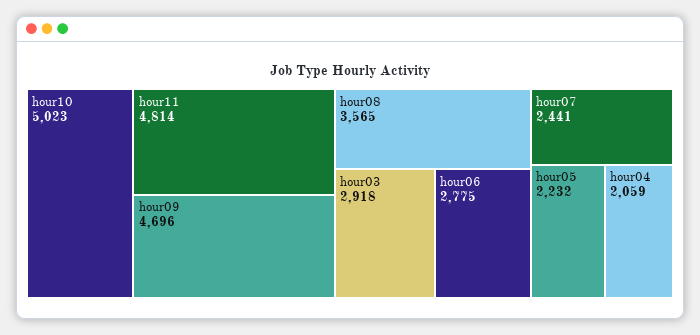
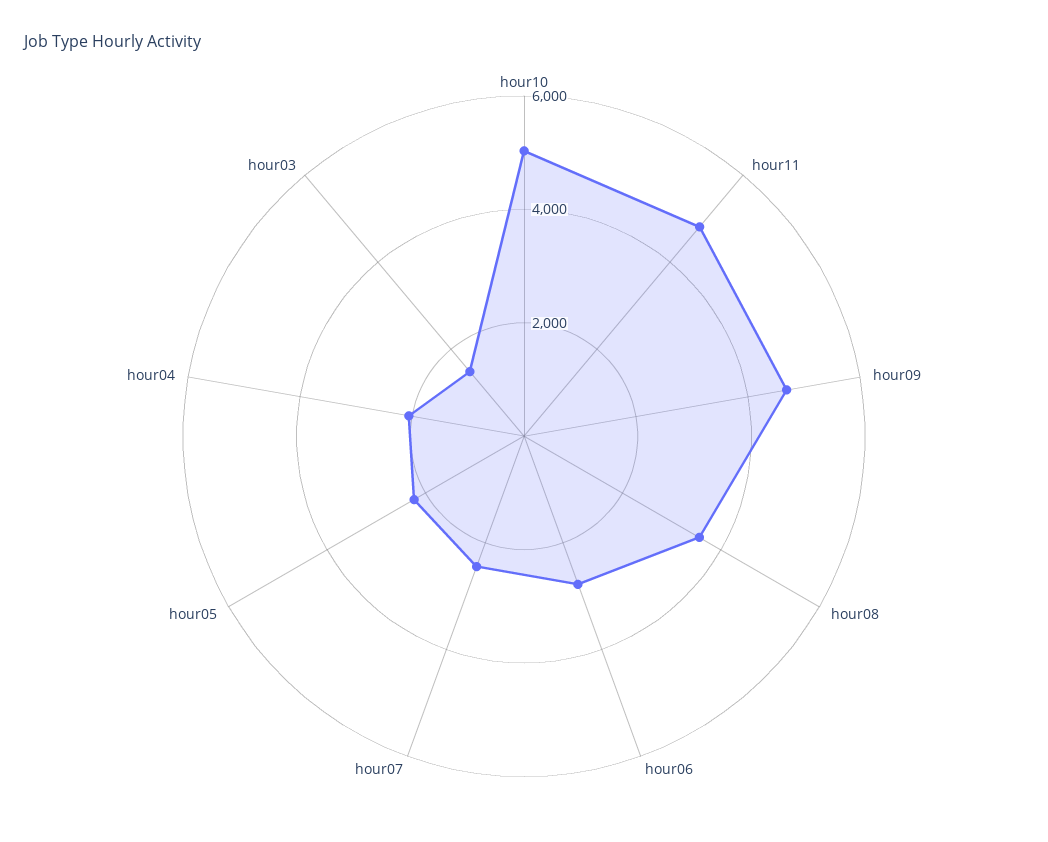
hour03: 2918 -> 1500

